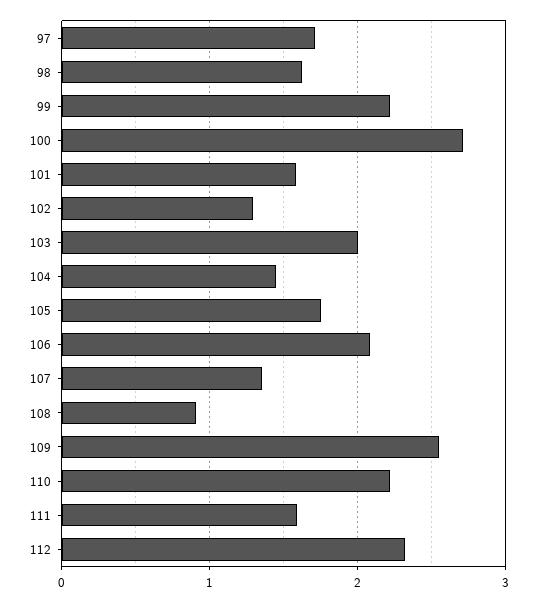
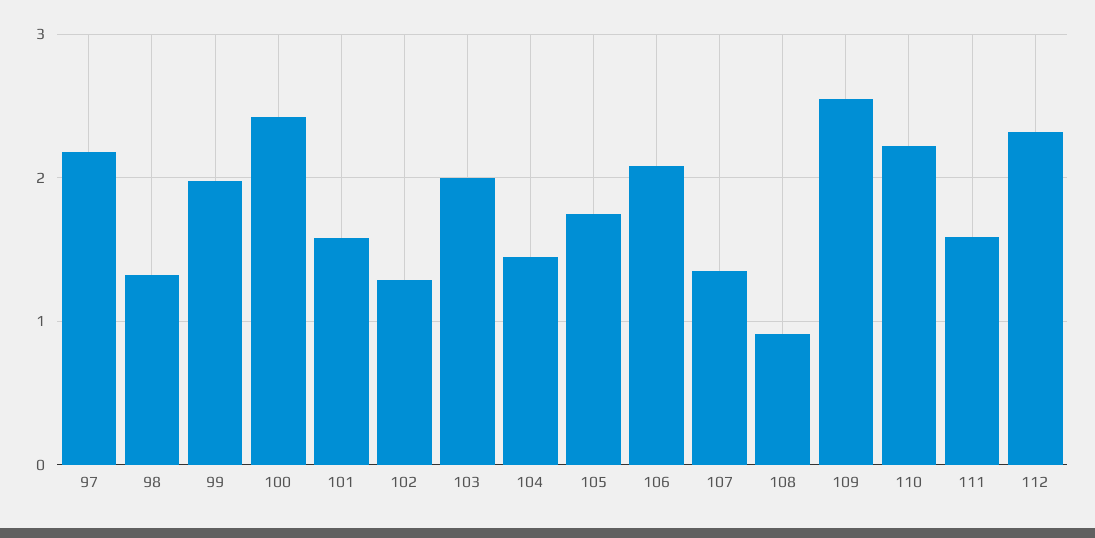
97: 1.7 -> 2.2
98: 1.6 -> 1.3
99: 2.2 -> 2
100: 2.7 -> 2.4

